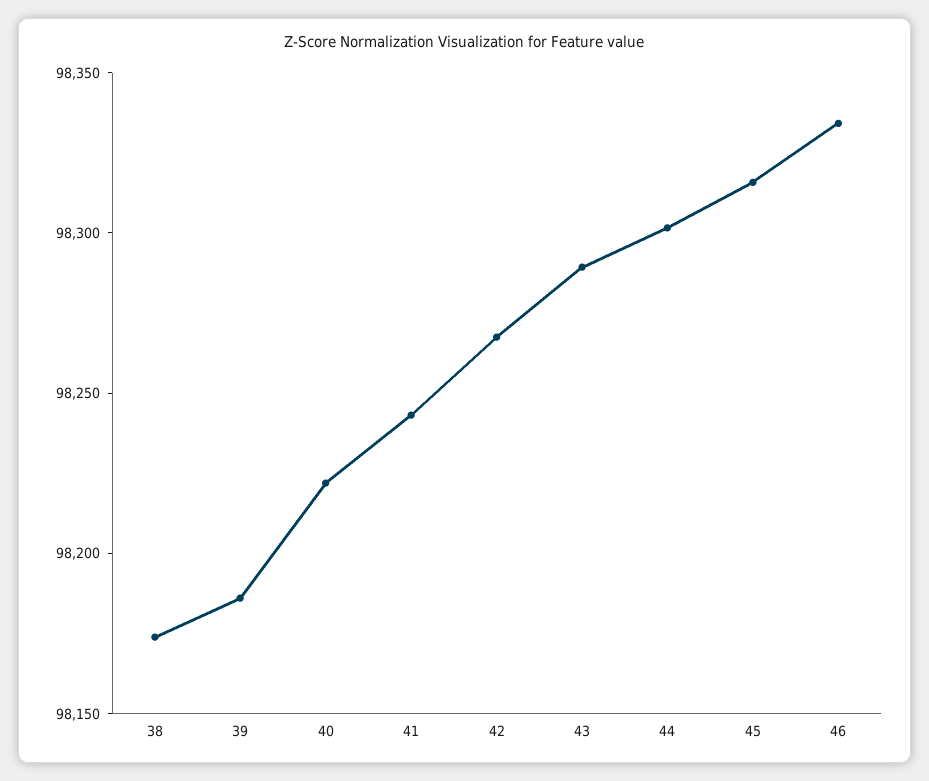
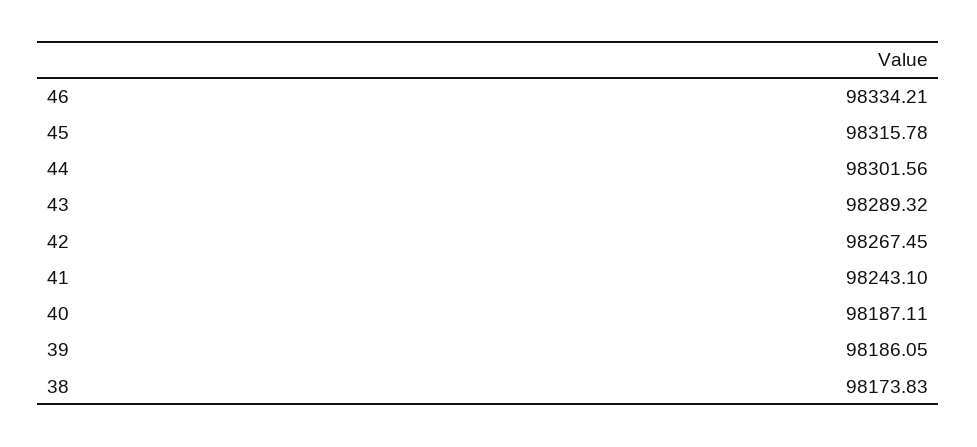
40: 98220 -> 98187.11

